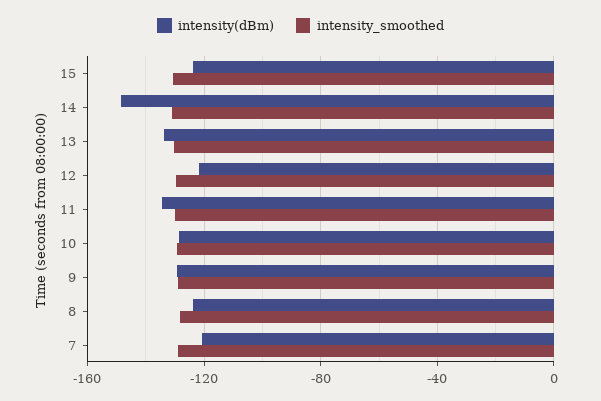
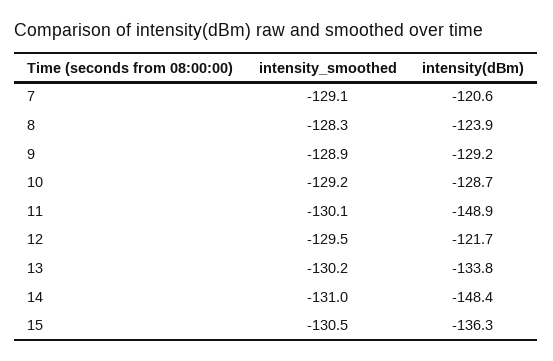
intensity(dBm), 15: -125 -> -136.3
intensity(dBm), 11: -135 -> -148.9

